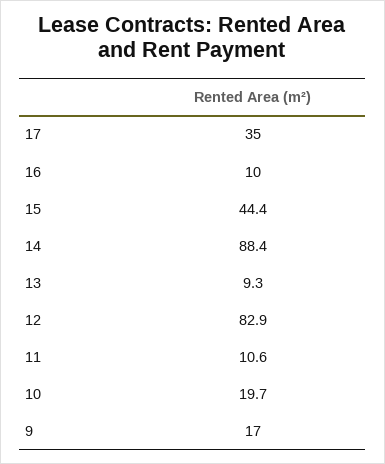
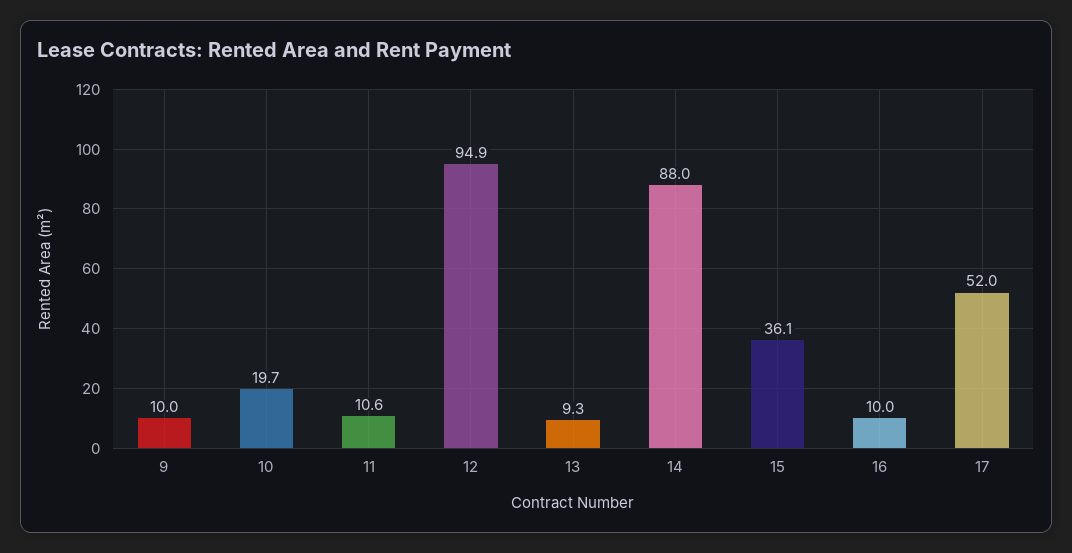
17: 35 -> 52
15: 44.4 -> 36.1
14: 88.4 -> 88
12: 82.9 -> 94.9
9: 17 -> 10

